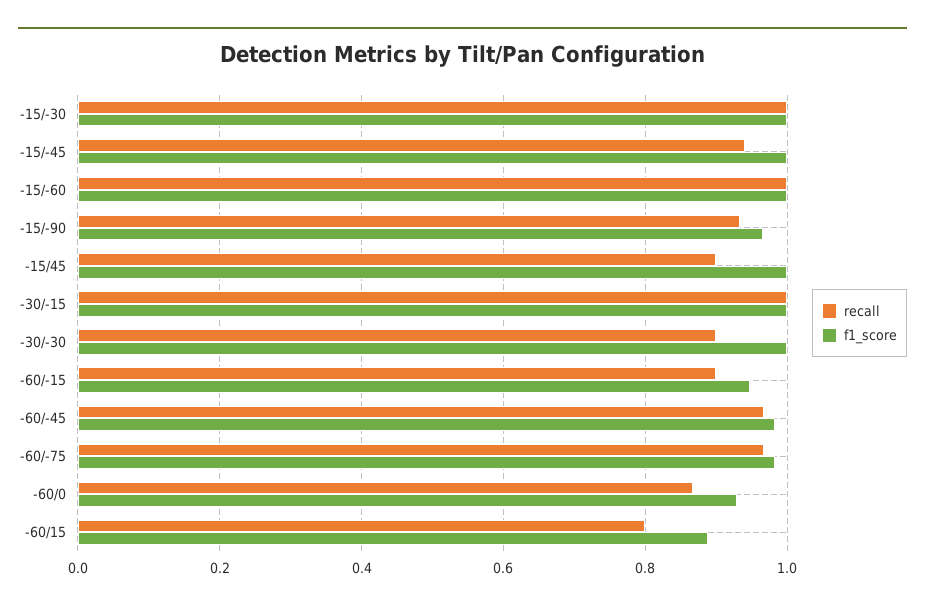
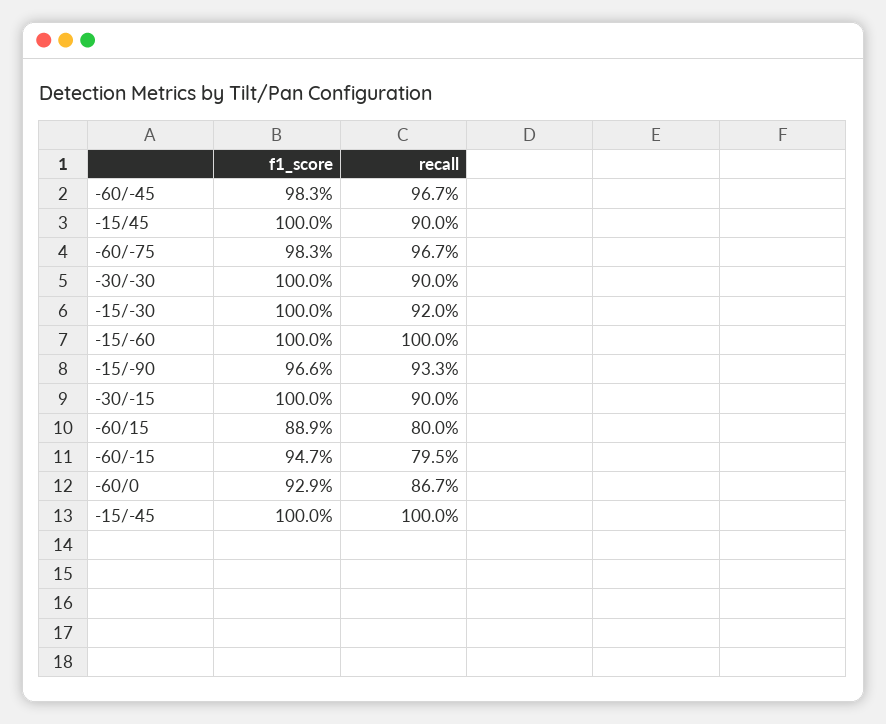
recall, -15/-30: 1 -> 0.92
recall, -15/-45: 0.94 -> 1
recall, -30/-15: 1 -> 0.9
recall, -60/-15: 0.9 -> 0.795

